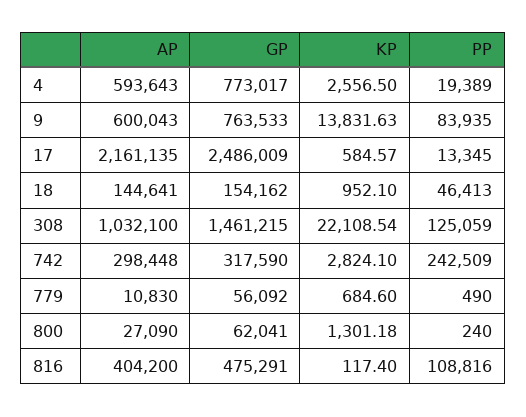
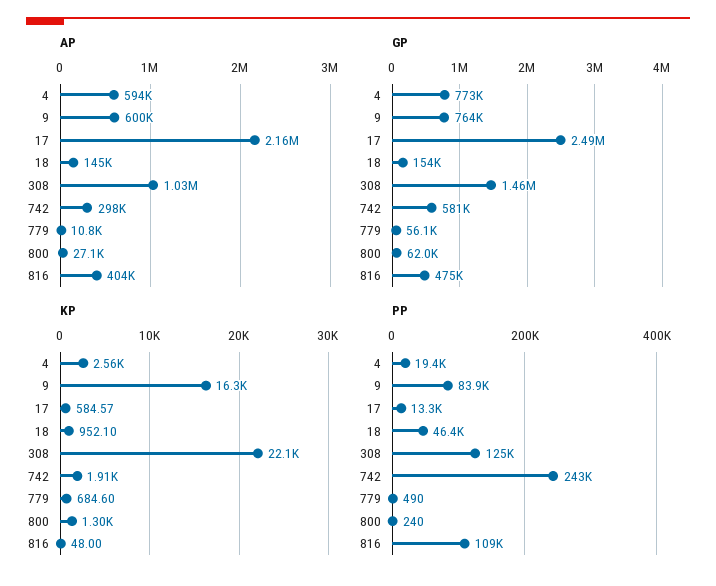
KP, 9: 13831.63 -> 16300
GP, 742: 317590 -> 581000
KP, 742: 2824.1 -> 1910
KP, 816: 117.4 -> 48

